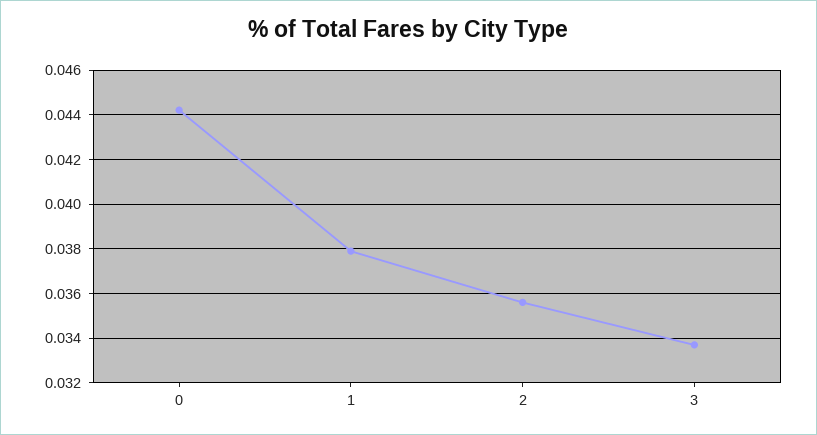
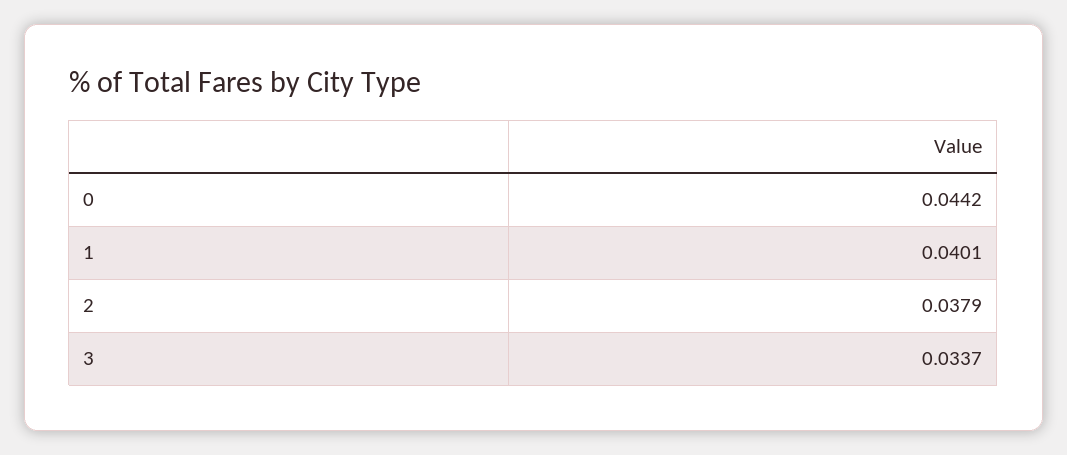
1: 0.038 -> 0.0401
2: 0.0355 -> 0.0379

